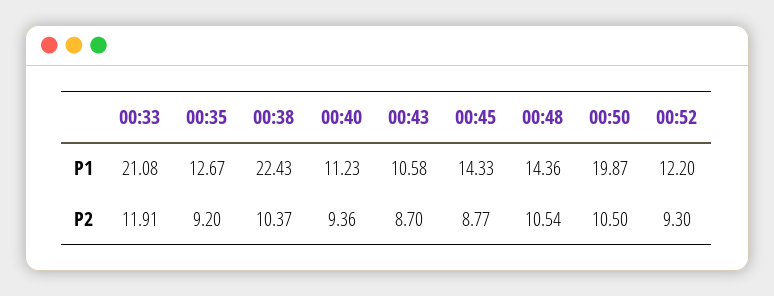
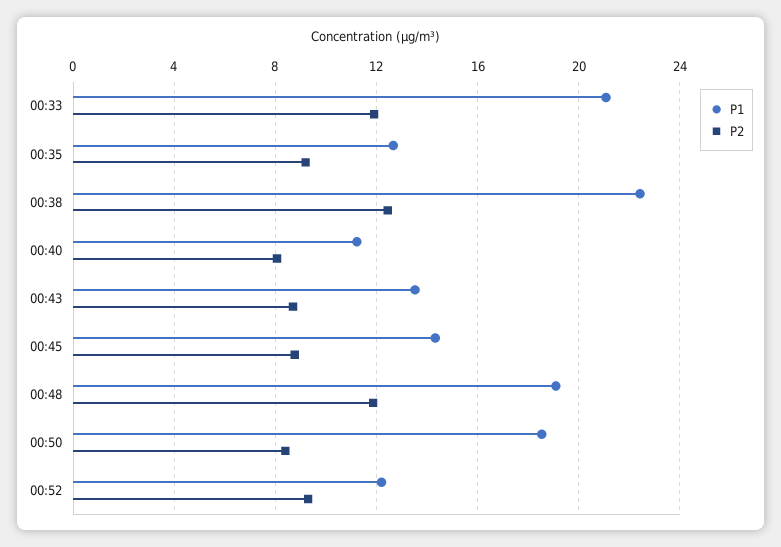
P1, 00:43: 10.58 -> 13.5
P1, 00:48: 14.36 -> 19
P1, 00:50: 19.87 -> 18.5
P2, 00:38: 10.37 -> 12.5
P2, 00:40: 9.36 -> 8
P2, 00:48: 10.54 -> 12
P2, 00:50: 10.5 -> 8.5

